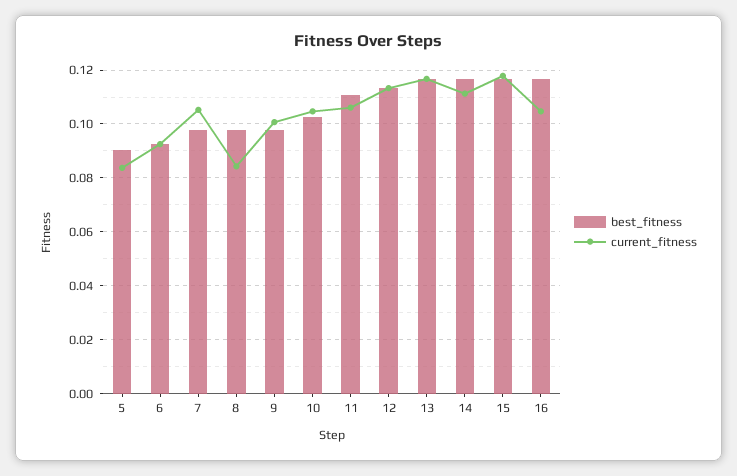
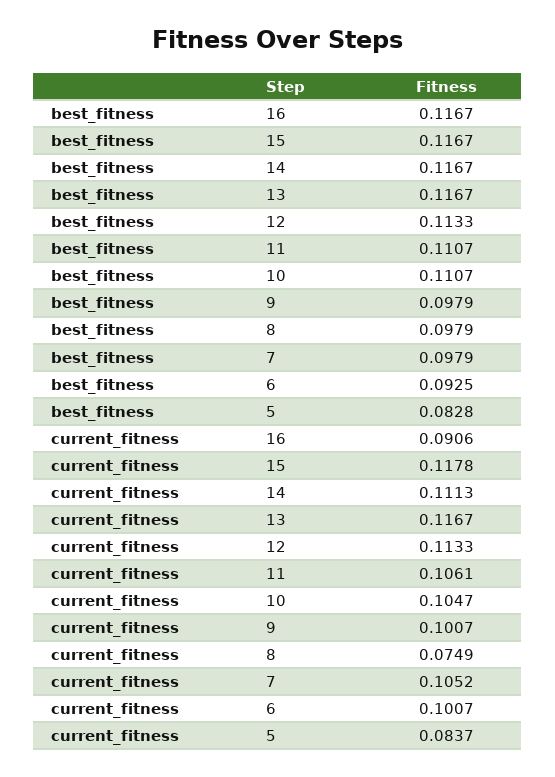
best_fitness, 5: 0.09 -> 0.0828
current_fitness, 6: 0.0925 -> 0.1007
current_fitness, 8: 0.085 -> 0.0749
best_fitness, 10: 0.1025 -> 0.1107
current_fitness, 16: 0.105 -> 0.0906

